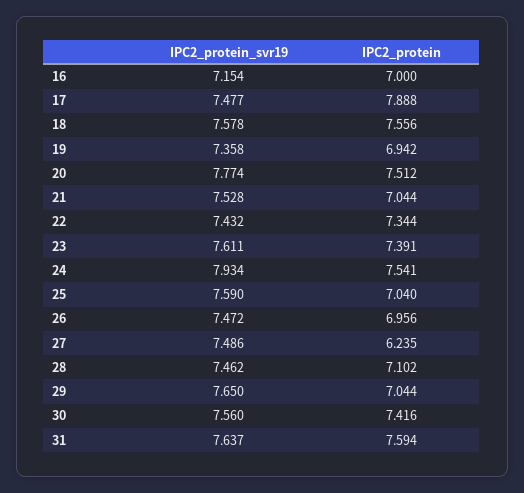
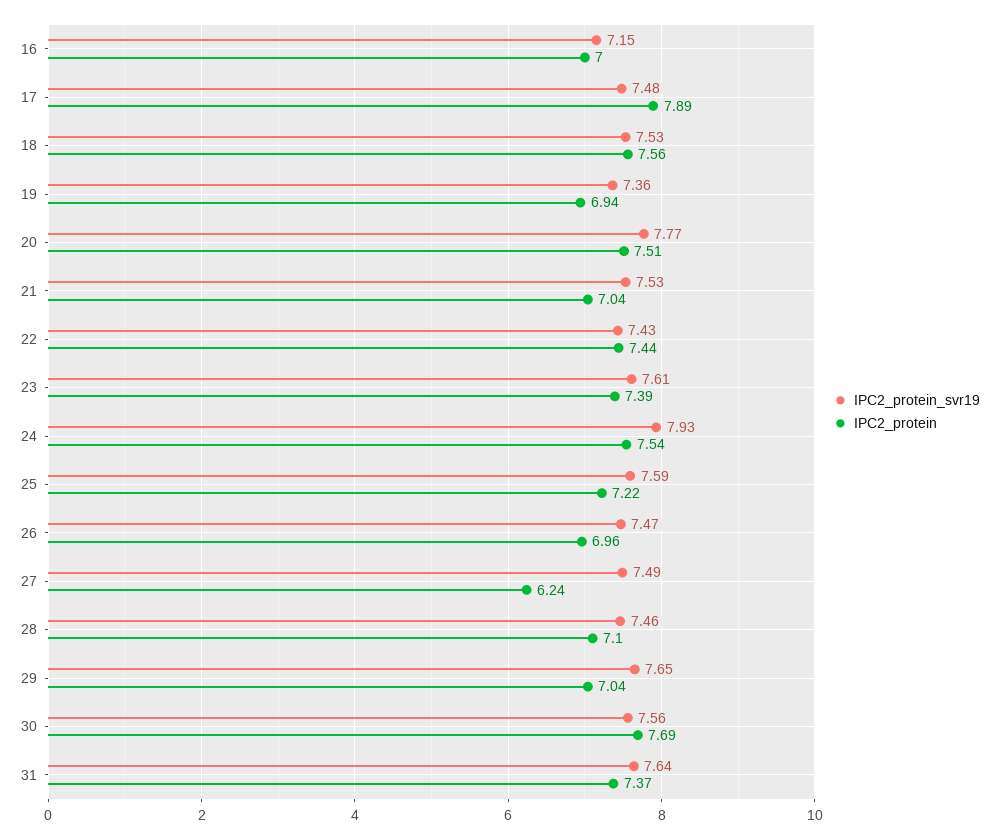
IPC2_protein_svr19, 18: 7.578 -> 7.53
IPC2_protein, 22: 7.344 -> 7.44
IPC2_protein, 25: 7.04 -> 7.22
IPC2_protein, 30: 7.416 -> 7.69
IPC2_protein, 31: 7.594 -> 7.37

